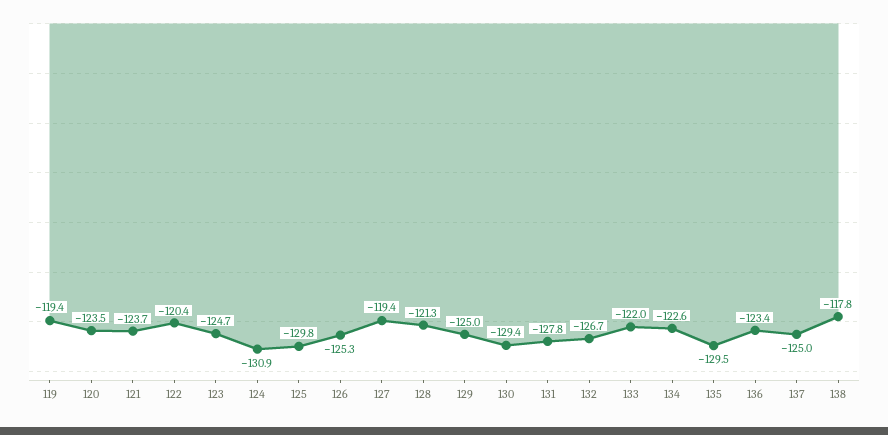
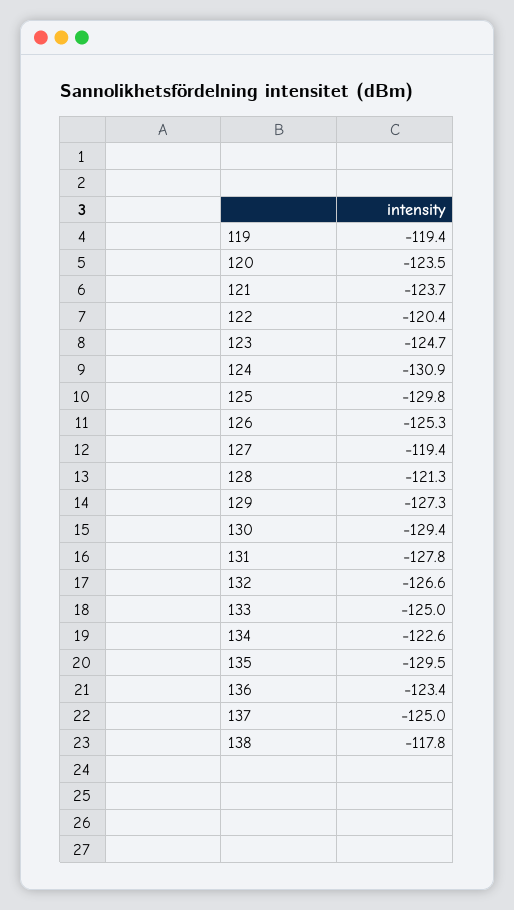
129: -125 -> -127.3
132: -126.7 -> -126.6
133: -122 -> -125

